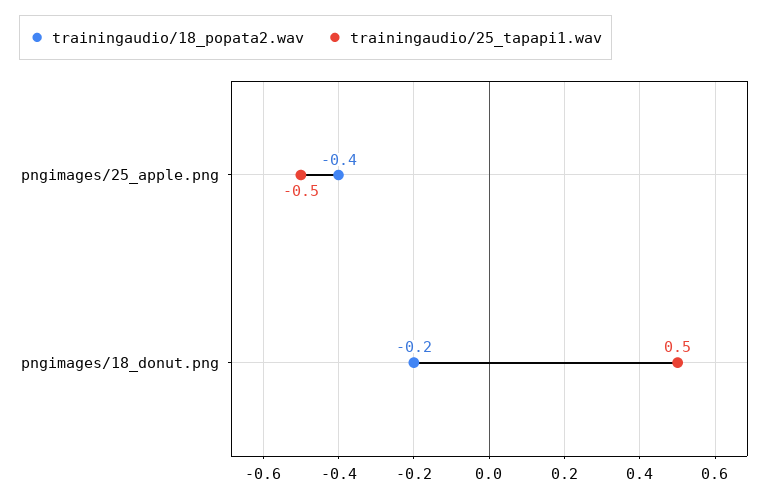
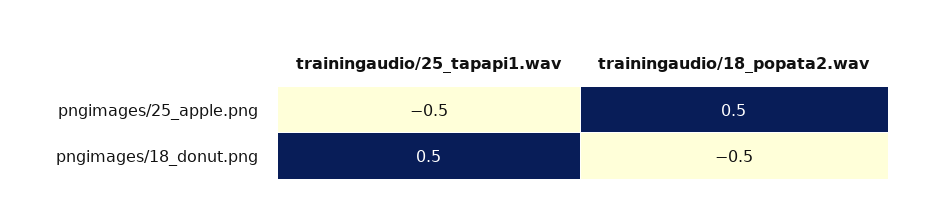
trainingaudio/18_popata2.wav, pngimages/25_apple.png: -0.4 -> 0.5
trainingaudio/18_popata2.wav, pngimages/18_donut.png: -0.2 -> -0.5

